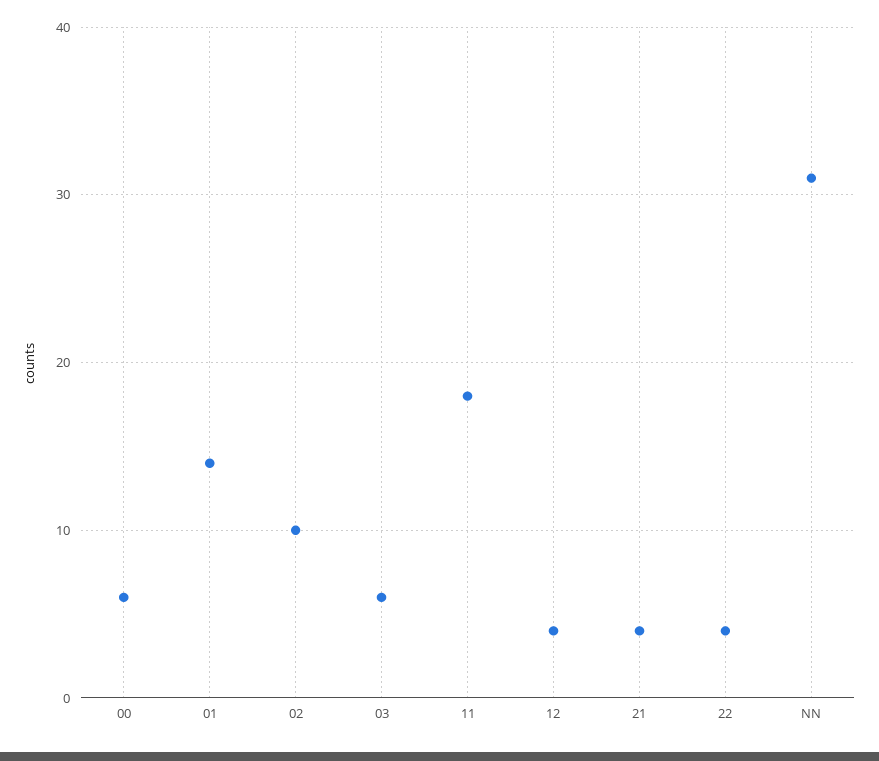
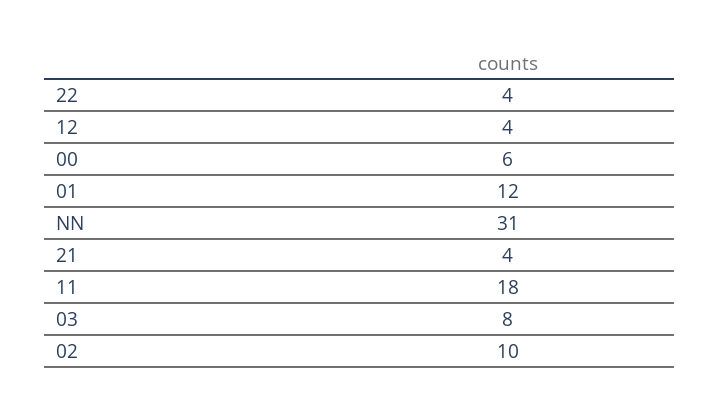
01: 14 -> 12
03: 6 -> 8

